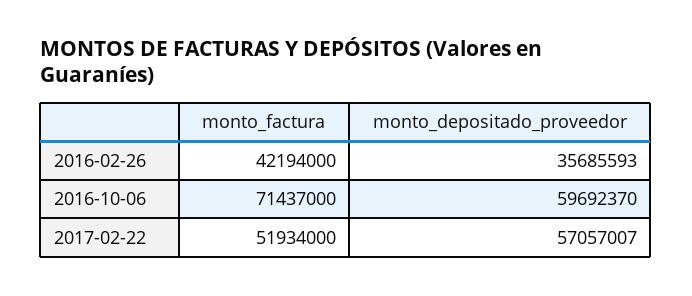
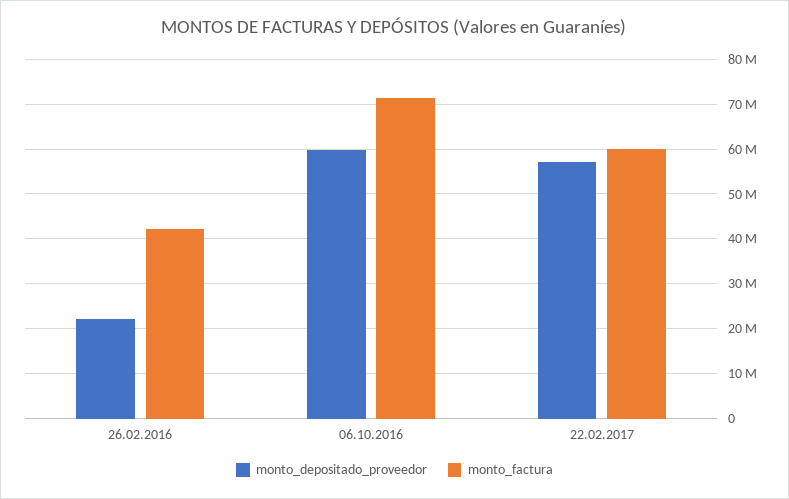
monto_depositado_proveedor, 2016-02-26: 35685593 -> 22000000
monto_factura, 2017-02-22: 51934000 -> 60000000

